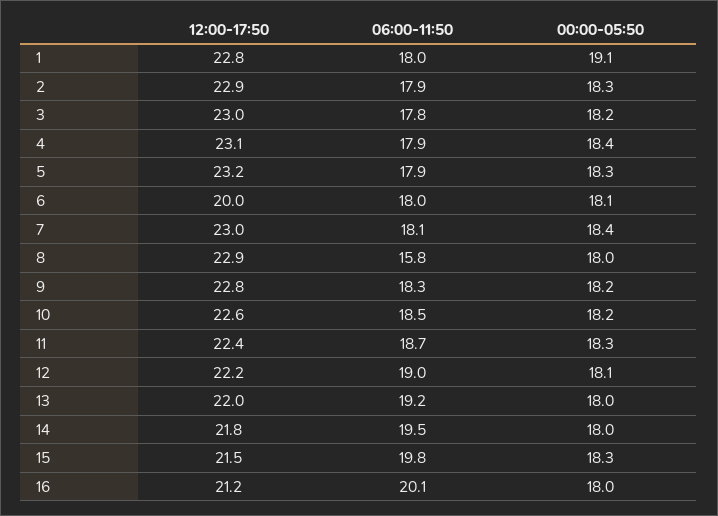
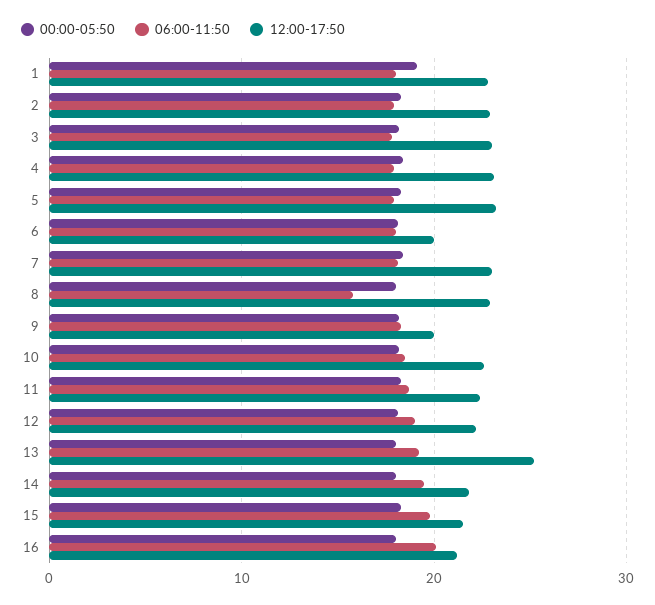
12:00-17:50, 9: 22.8 -> 20
12:00-17:50, 13: 22 -> 25

